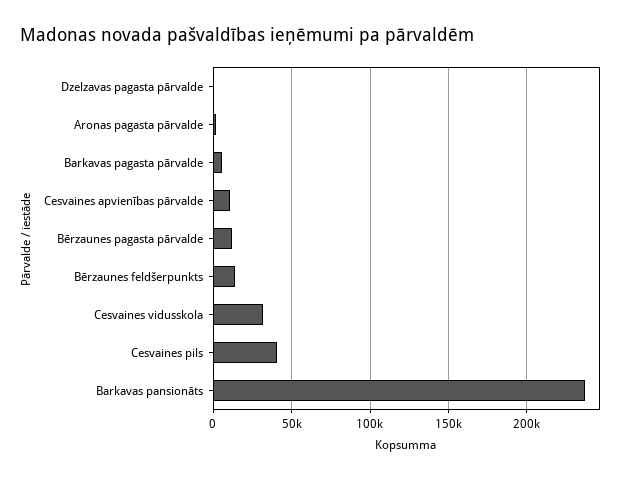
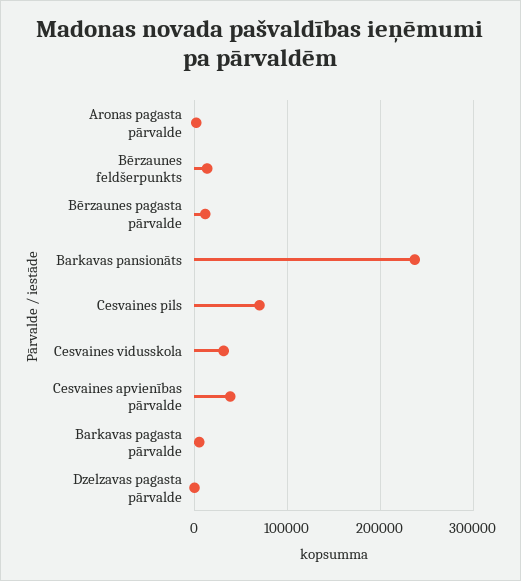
Cesvaines apvienības pārvalde: 10000 -> 40000
Cesvaines pils: 40000 -> 70000

